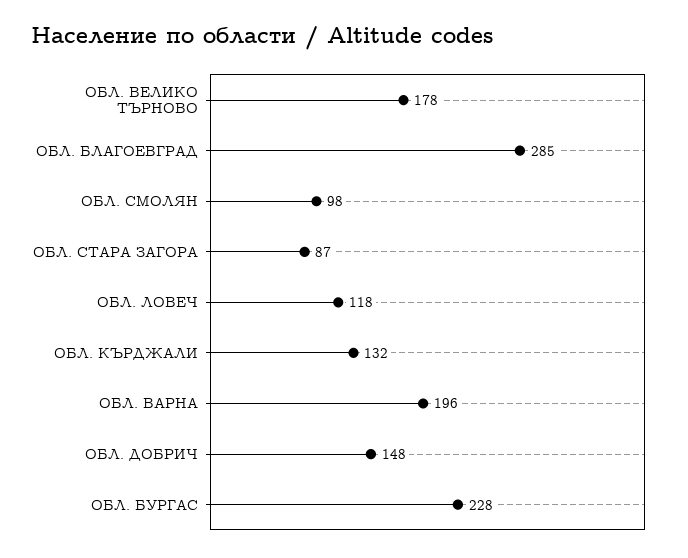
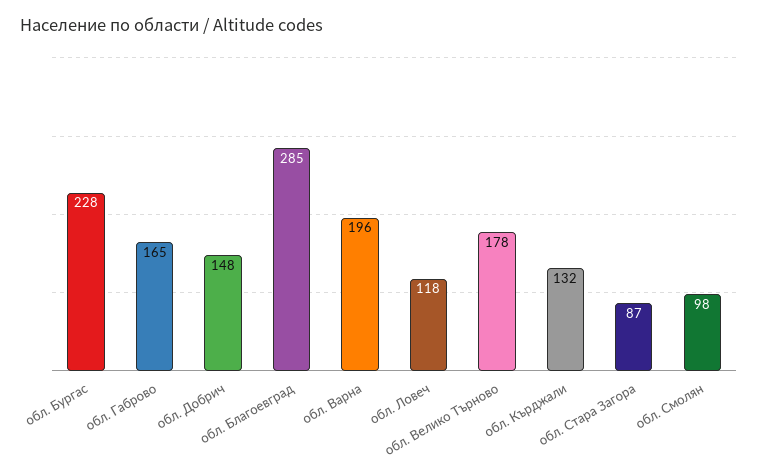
обл. Габрово: none -> 165

